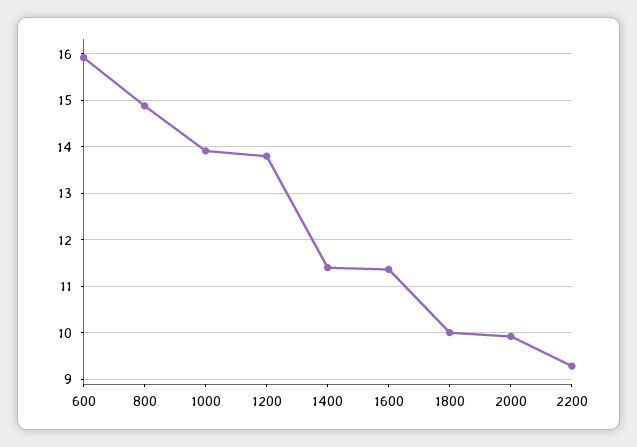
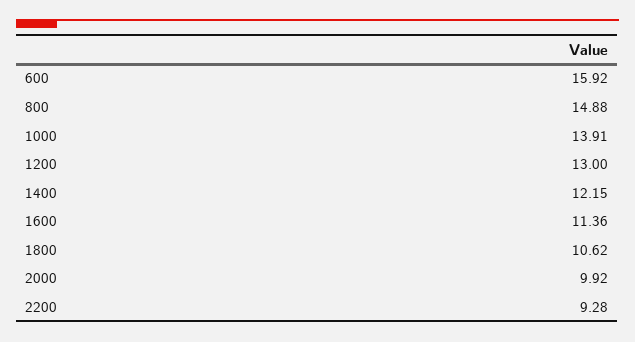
1200: 13.8 -> 13
1400: 11.4 -> 12.15
1800: 10 -> 10.62

